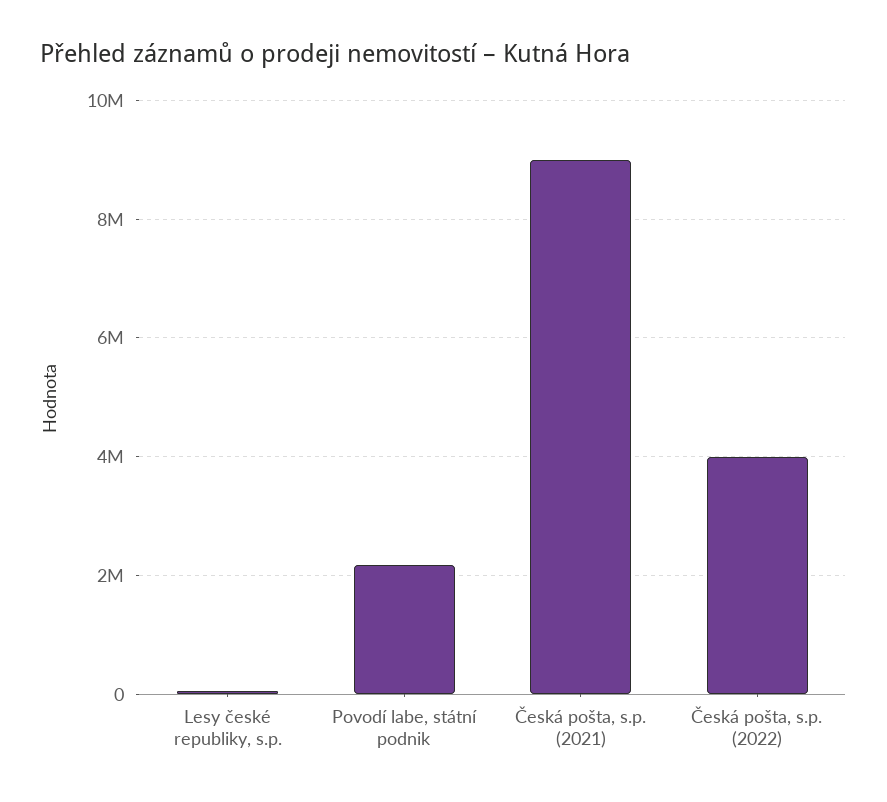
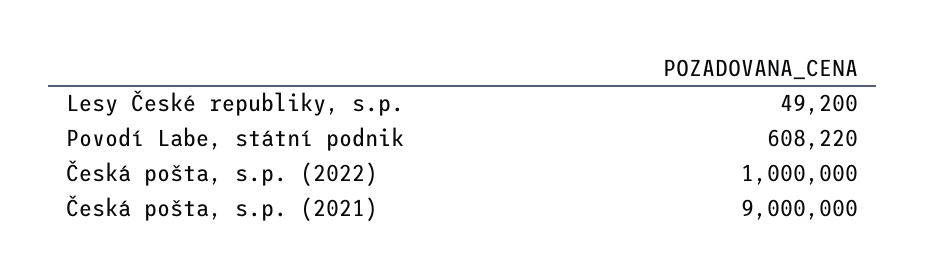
Povodí labe, státní podnik: 2200000 -> 608220
Česká pošta, s.p. (2022): 4000000 -> 1000000

